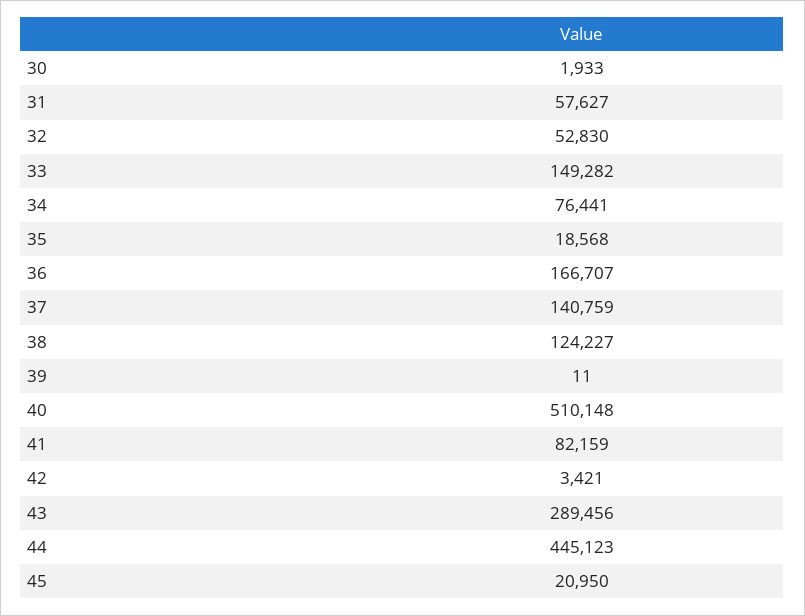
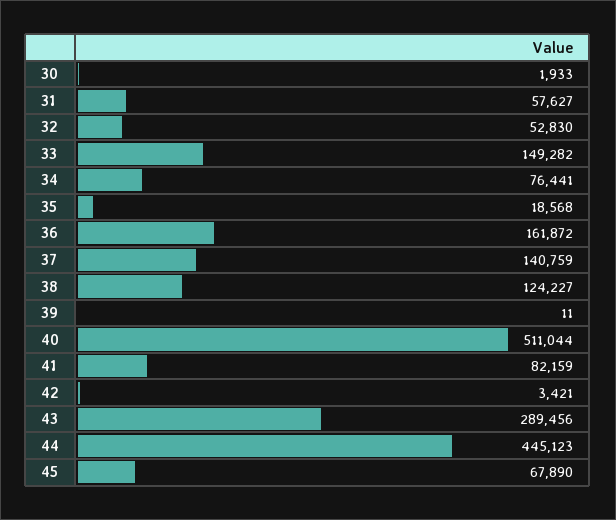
36: 166707 -> 161872
40: 510148 -> 511044
45: 20950 -> 67890

